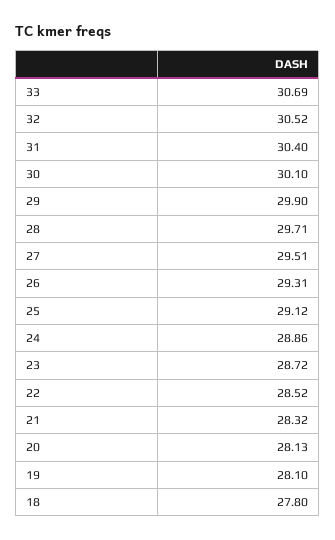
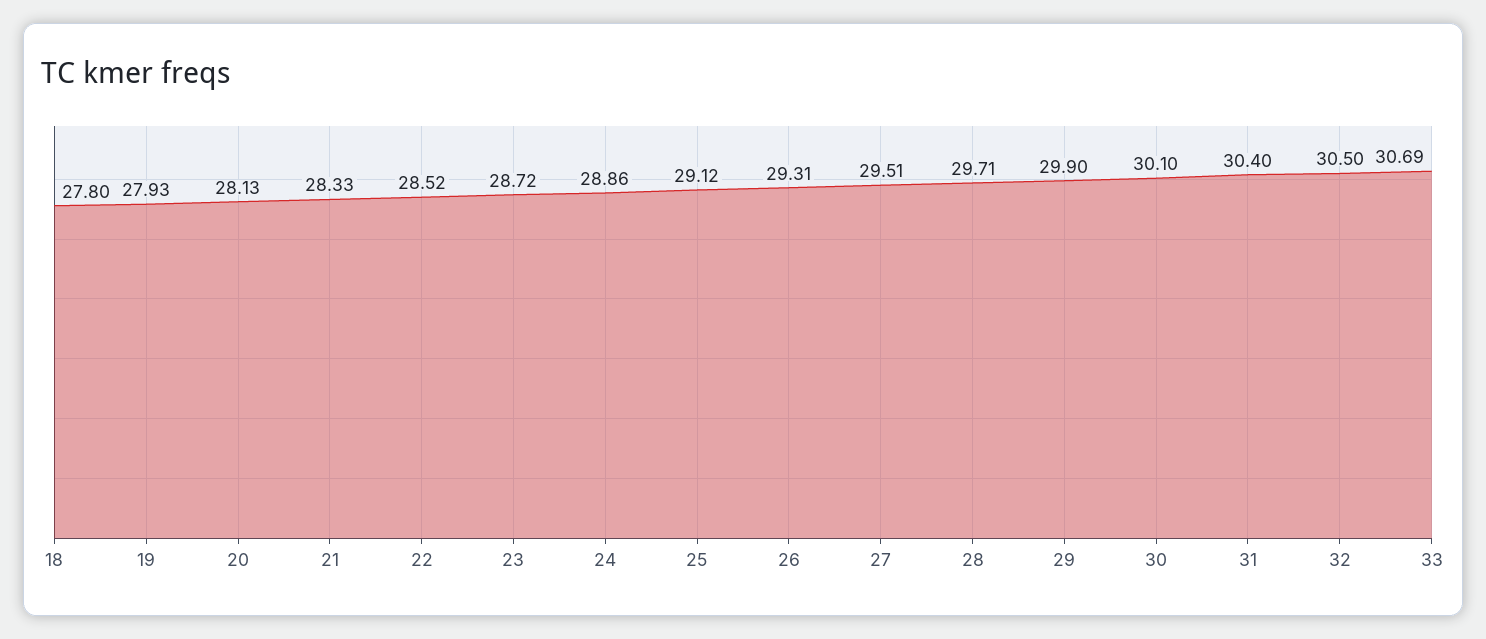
32: 30.52 -> 30.5
21: 28.32 -> 28.33
19: 28.1 -> 27.93

